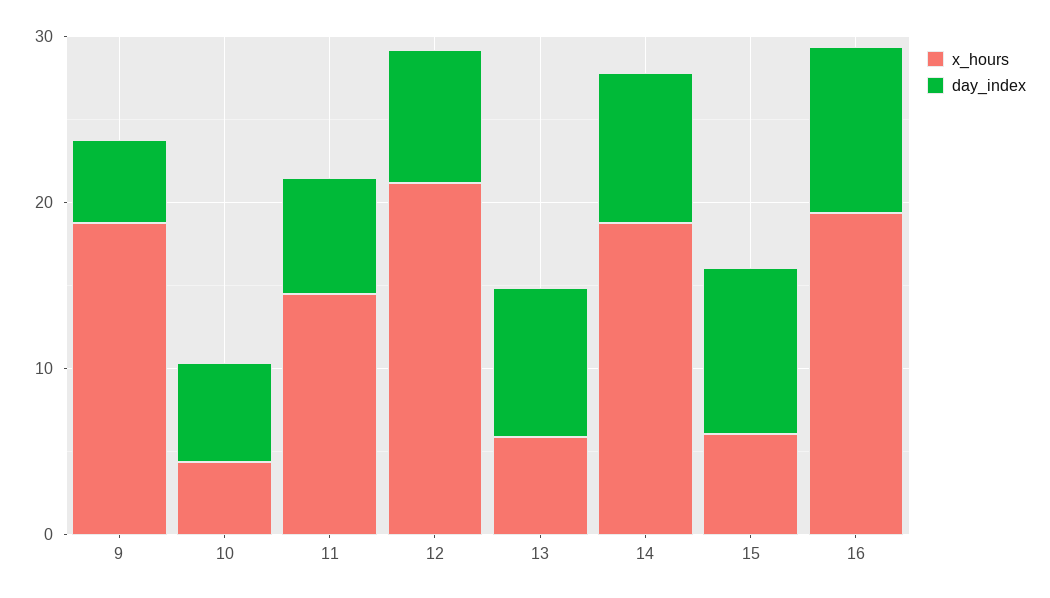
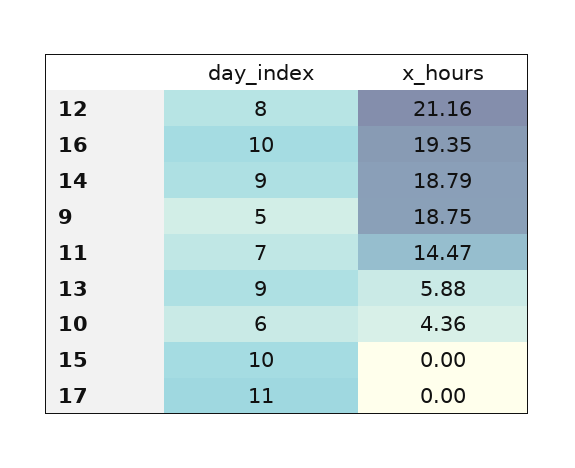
x_hours, 15: 6 -> 0
day_index, 17: none -> 11
x_hours, 17: none -> 0

